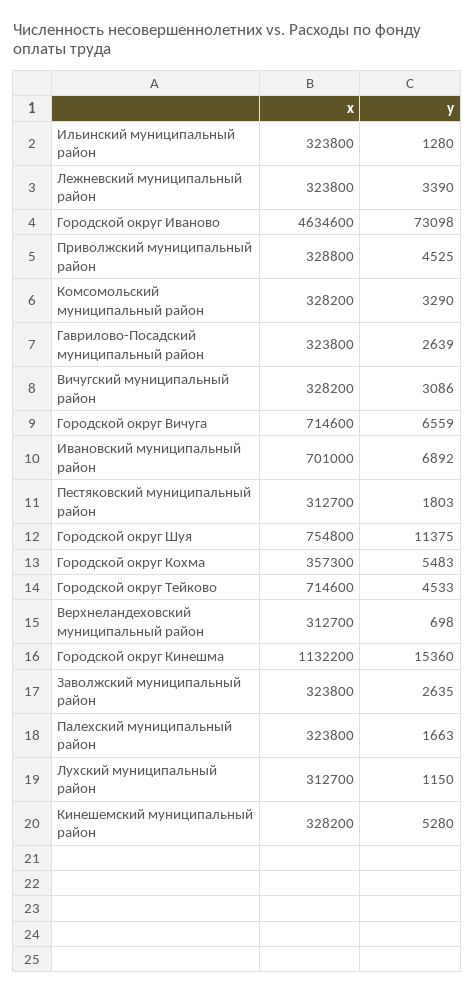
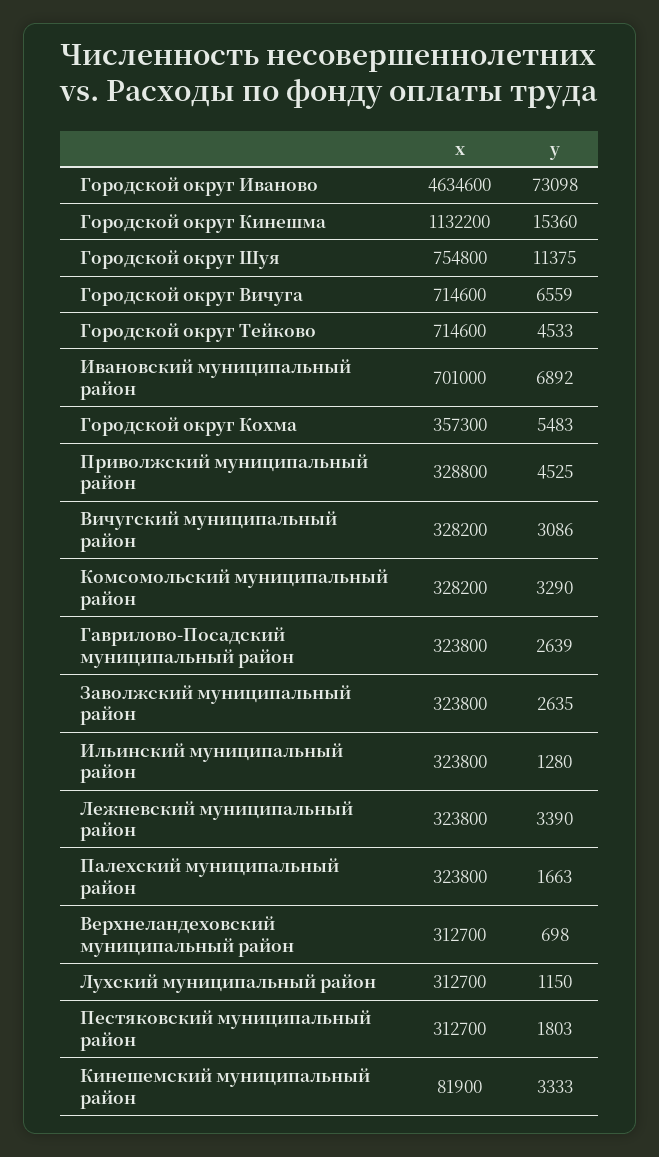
x, Кинешемский муниципальный район: 328200 -> 81900
y, Кинешемский муниципальный район: 5280 -> 3333

